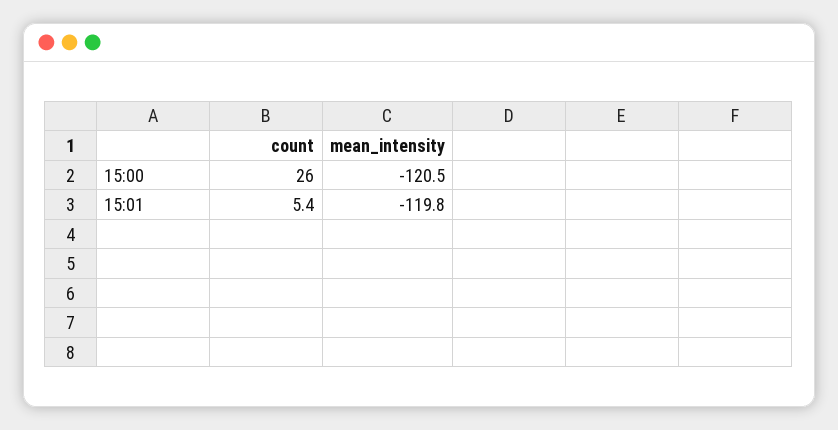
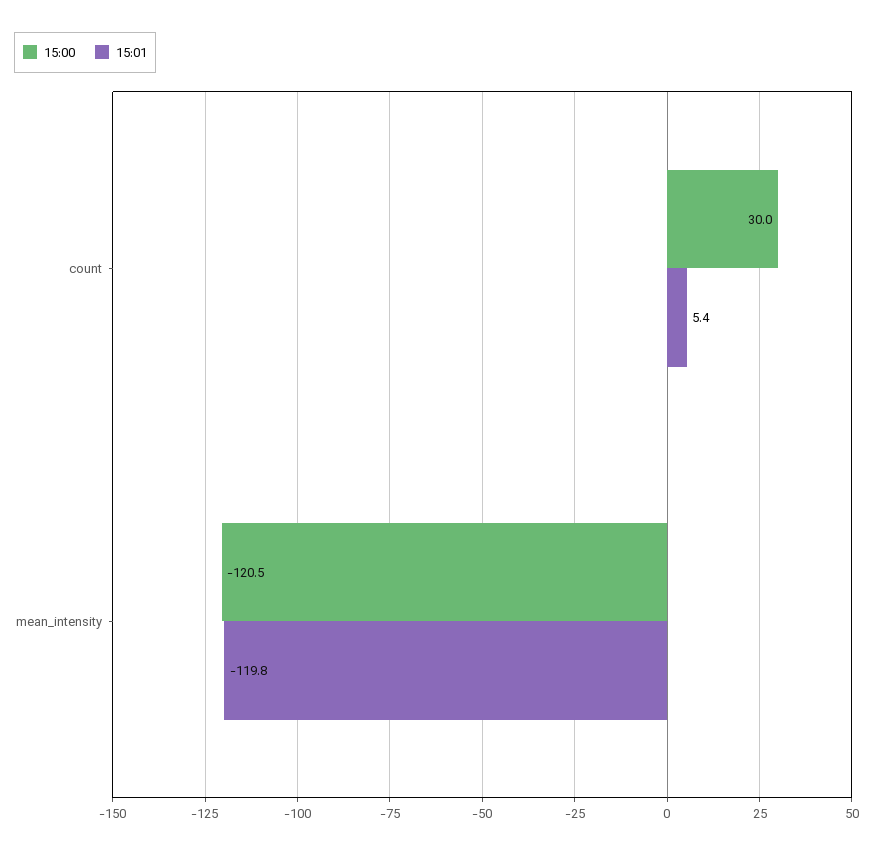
15:00, count: 26 -> 30

